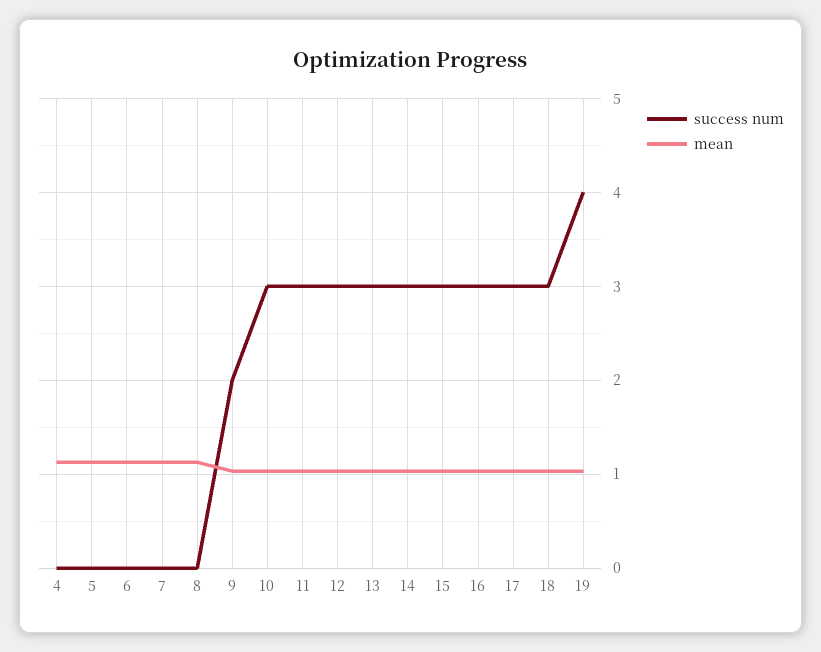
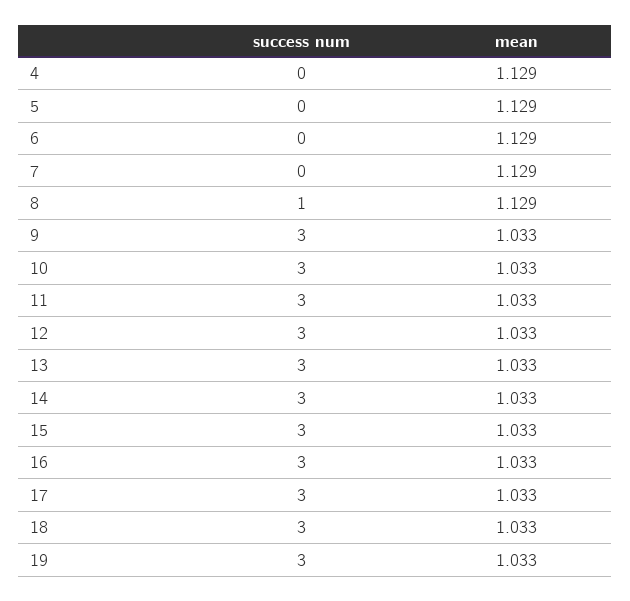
success num, 8: 0 -> 1
success num, 9: 2 -> 3
success num, 19: 4 -> 3

